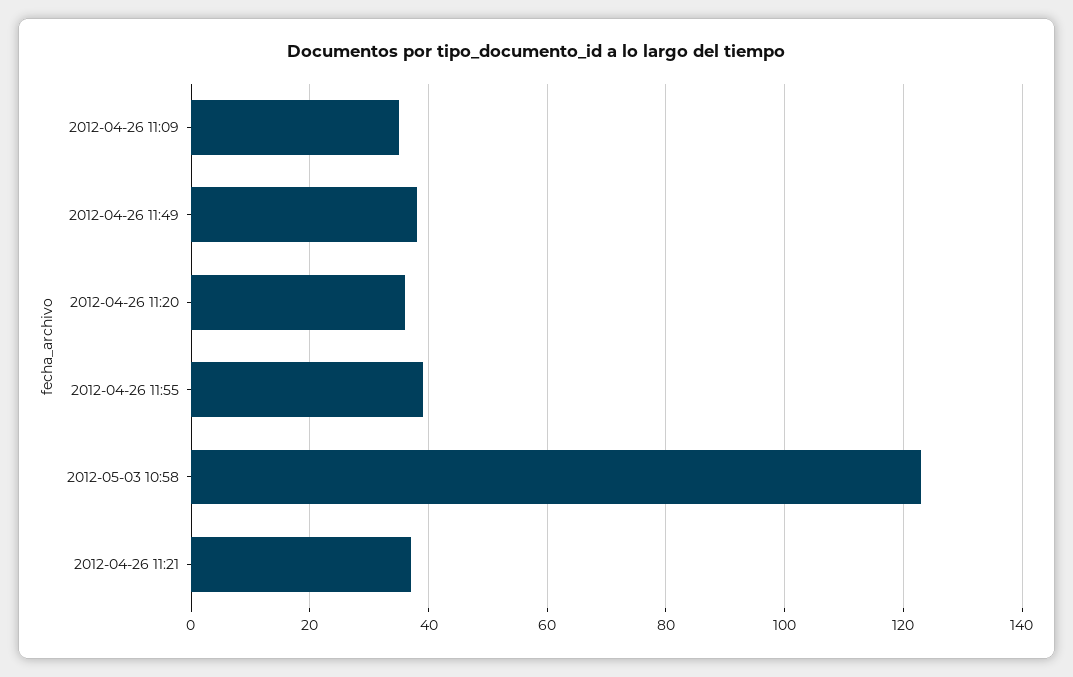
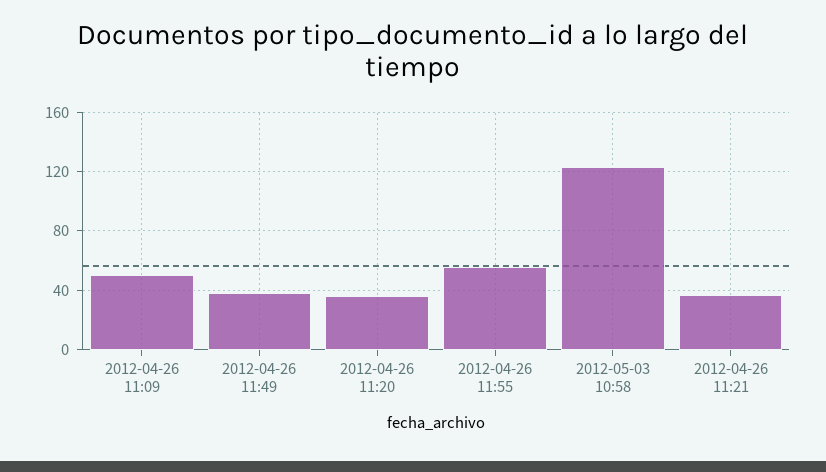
2012-04-26 11:09: 35 -> 50
2012-04-26 11:55: 40 -> 55

